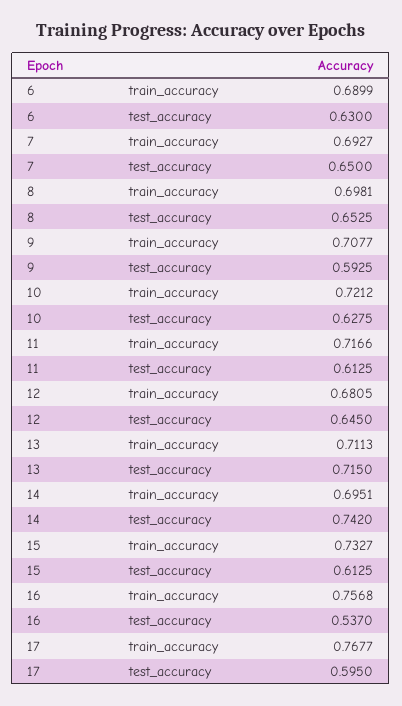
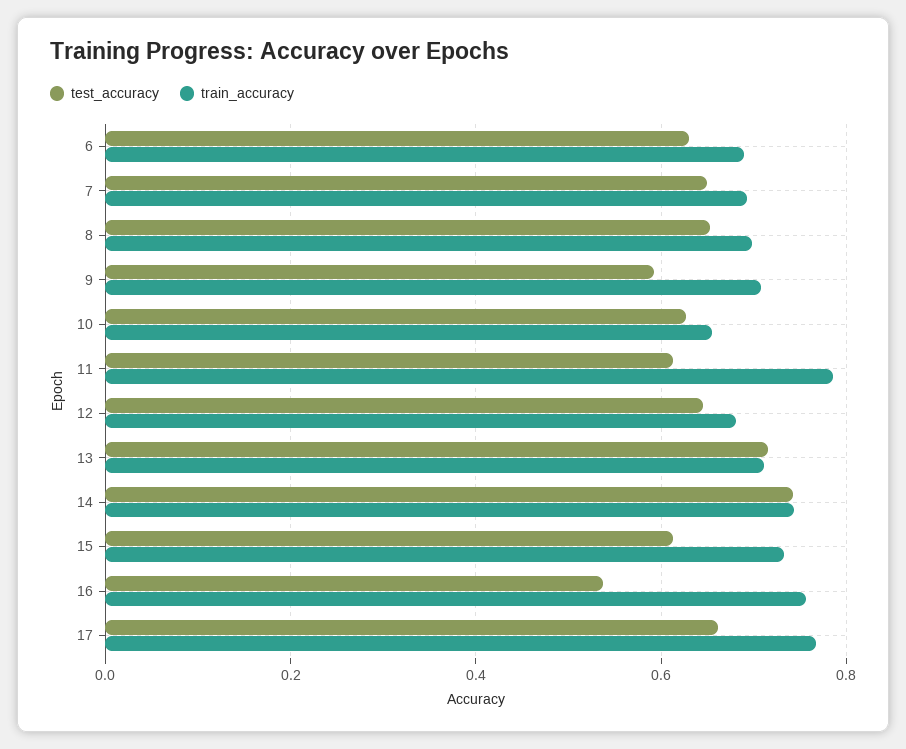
train_accuracy, 10: 0.7212 -> 0.66
train_accuracy, 11: 0.7166 -> 0.78
train_accuracy, 14: 0.6951 -> 0.74
test_accuracy, 17: 0.595 -> 0.66

